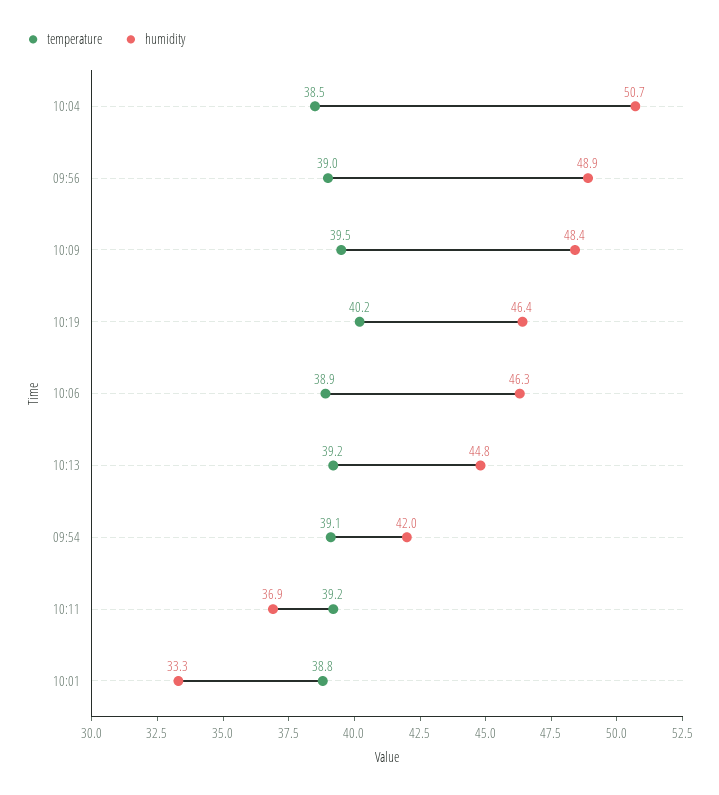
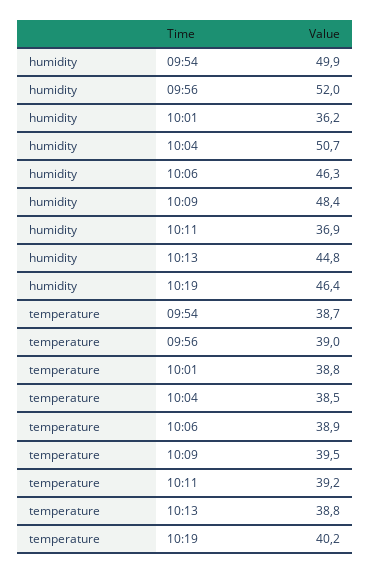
humidity, 09:56: 48.9 -> 52
temperature, 10:13: 39.2 -> 38.8
temperature, 09:54: 39.1 -> 38.7
humidity, 09:54: 42 -> 49.9
humidity, 10:01: 33.3 -> 36.2

